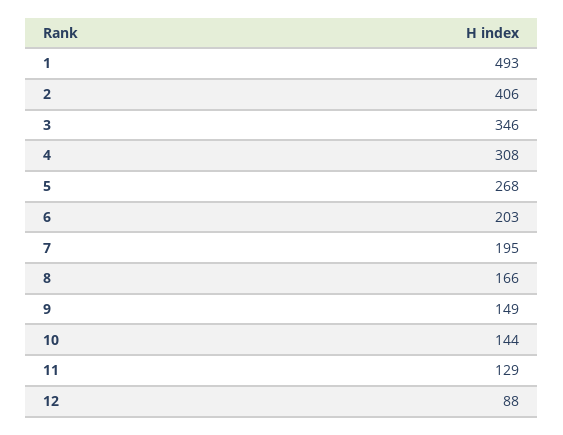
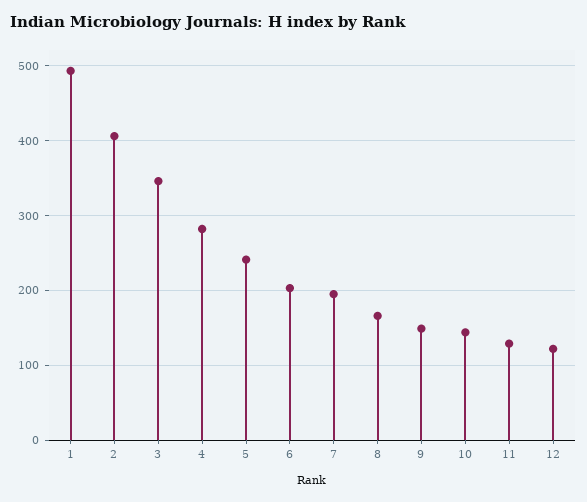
4: 308 -> 280
5: 268 -> 240
12: 88 -> 120

